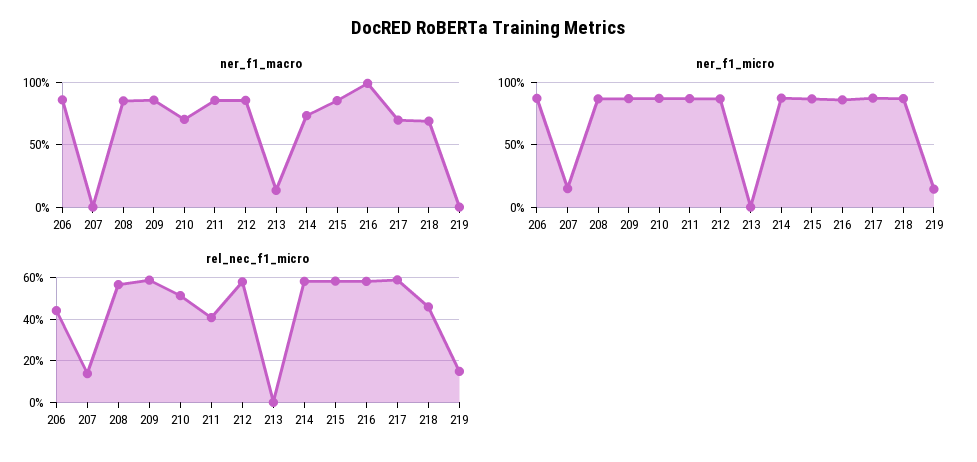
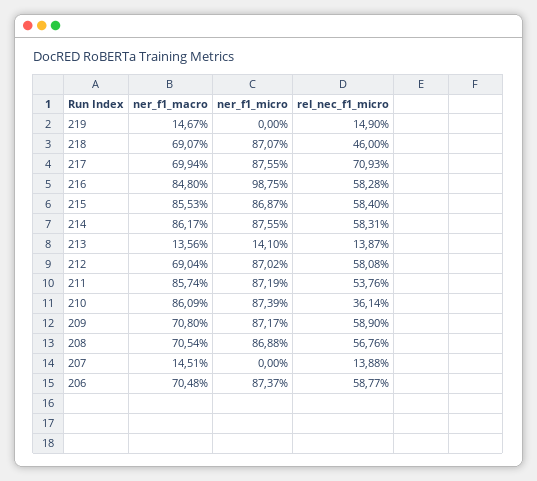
ner_f1_macro, 206: 85 -> 70.48
ner_f1_macro, 207: 0 -> 14.51
ner_f1_macro, 208: 85 -> 70.54
ner_f1_macro, 209: 85 -> 70.8
ner_f1_macro, 210: 70 -> 86.09
ner_f1_macro, 212: 85 -> 69.04
ner_f1_macro, 214: 75 -> 86.17
ner_f1_macro, 216: 100 -> 84.8
ner_f1_macro, 219: 0 -> 14.67
ner_f1_micro, 207: 15 -> 0
ner_f1_micro, 213: 0 -> 14.1
ner_f1_micro, 216: 85 -> 98.75
ner_f1_micro, 219: 15 -> 0
rel_nec_f1_micro, 206: 45 -> 58.77
rel_nec_f1_micro, 210: 50 -> 36.14
rel_nec_f1_micro, 211: 40 -> 53.76
rel_nec_f1_micro, 213: 0 -> 13.87
rel_nec_f1_micro, 217: 60 -> 70.93

